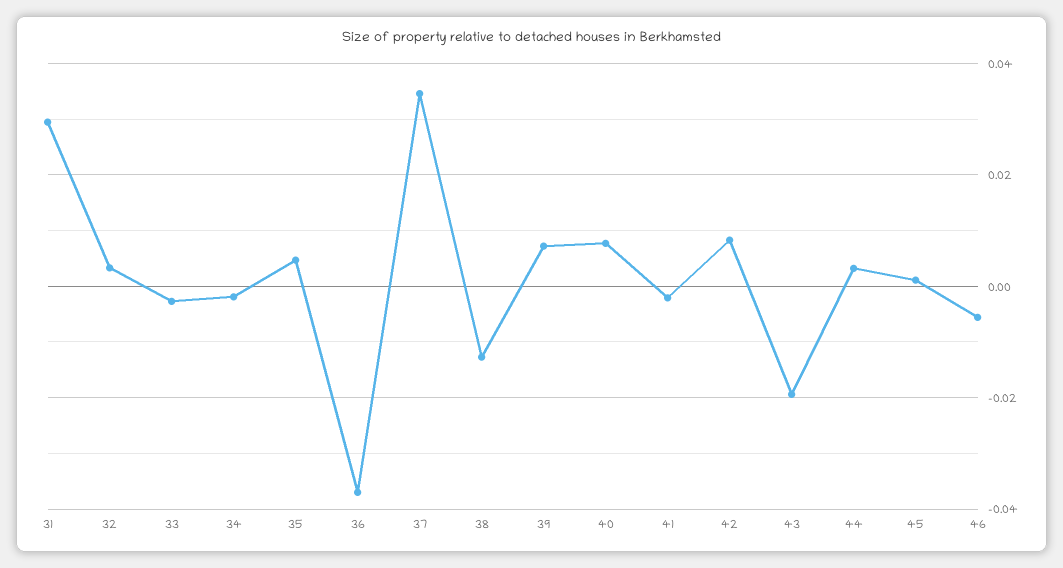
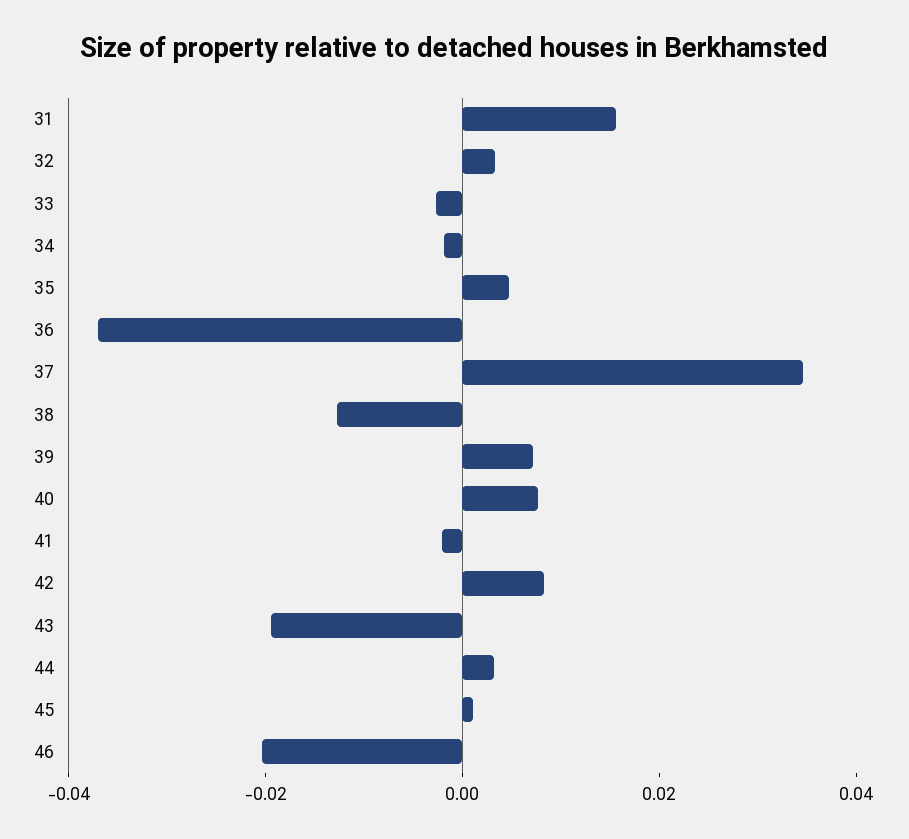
31: 0.03 -> 0.015
46: -0.006 -> -0.02

